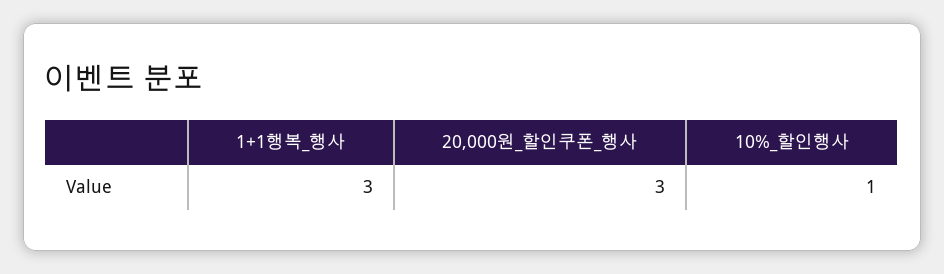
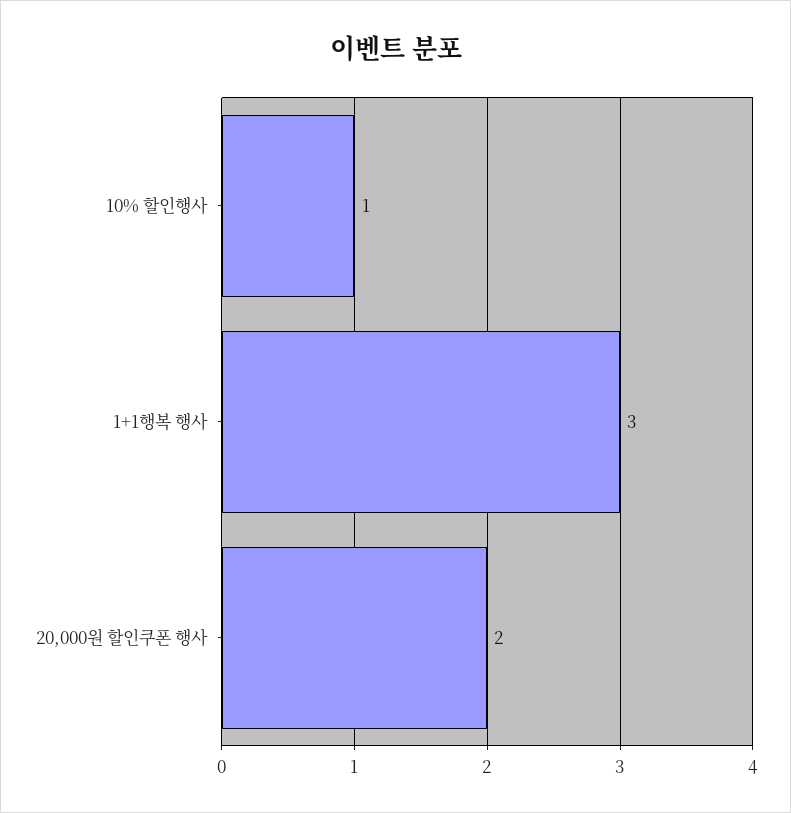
20,000원_할인쿠폰_행사: 3 -> 2

